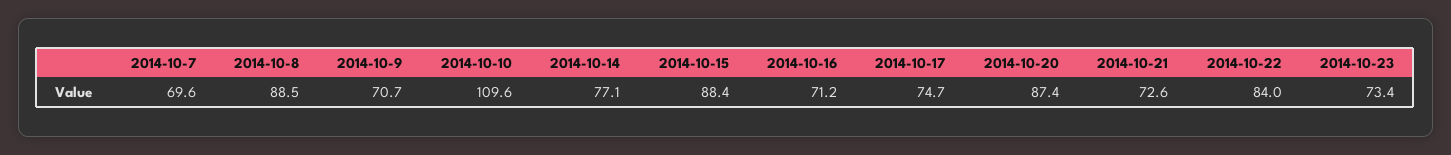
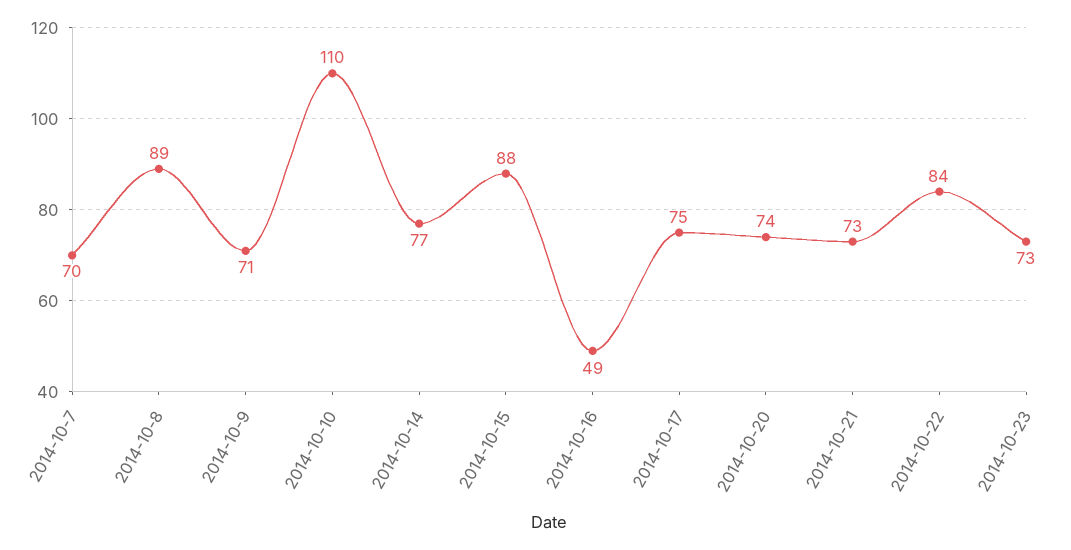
2014-10-16: 71.2 -> 49
2014-10-20: 87.4 -> 74

